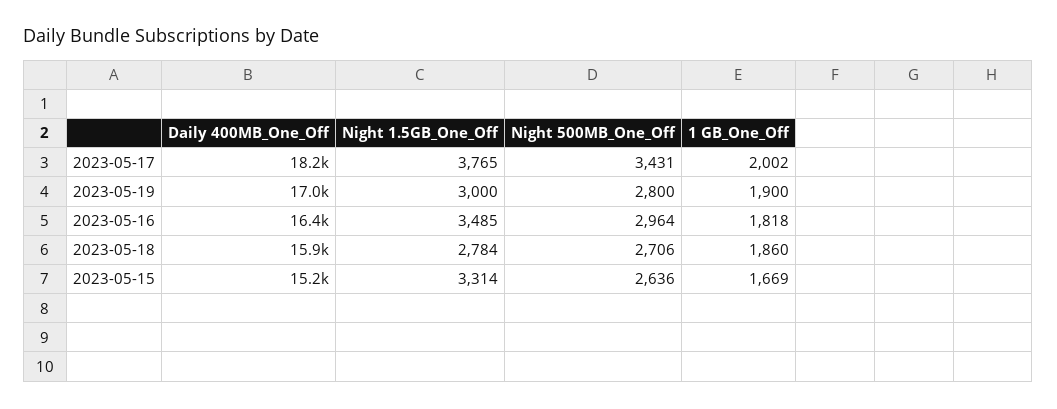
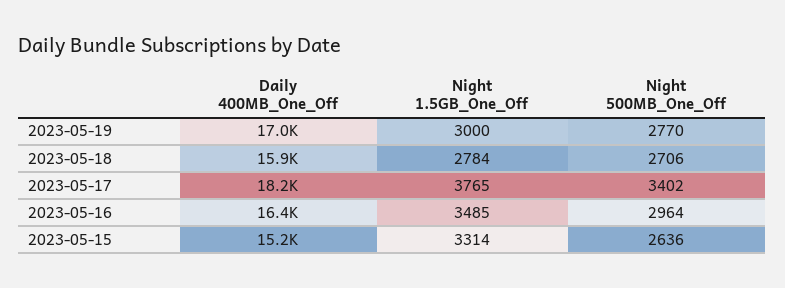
Night 500MB_One_Off, 2023-05-17: 3431 -> 3402
1 GB_One_Off, 2023-05-17: 2002 -> none
Night 500MB_One_Off, 2023-05-19: 2800 -> 2770
1 GB_One_Off, 2023-05-19: 1900 -> none
1 GB_One_Off, 2023-05-16: 1818 -> none
1 GB_One_Off, 2023-05-18: 1860 -> none
1 GB_One_Off, 2023-05-15: 1669 -> none

